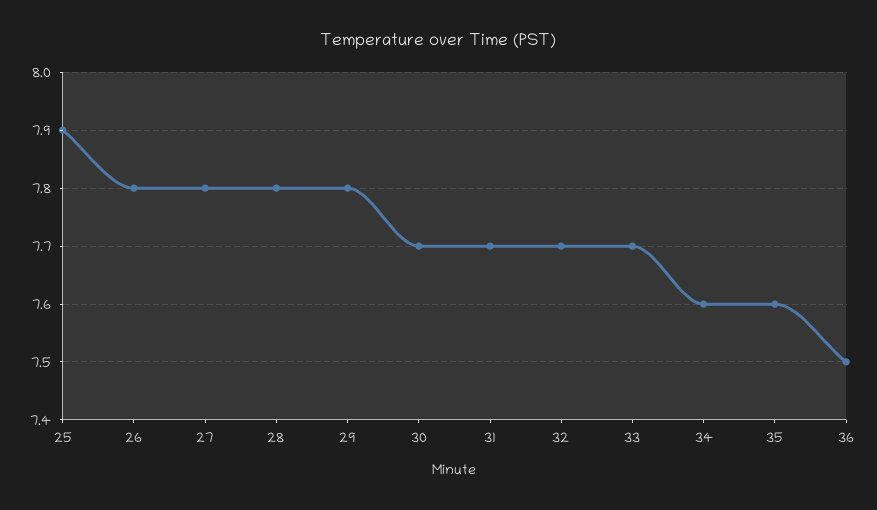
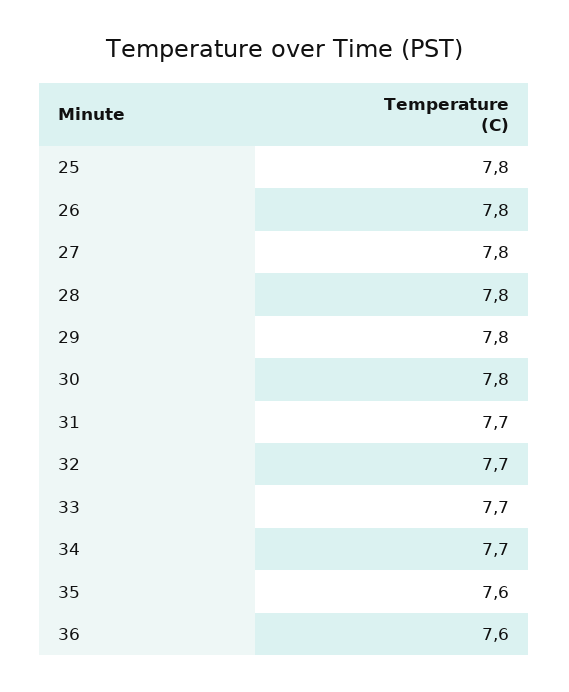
25: 7.9 -> 7.8
30: 7.7 -> 7.8
34: 7.6 -> 7.7
36: 7.5 -> 7.6

